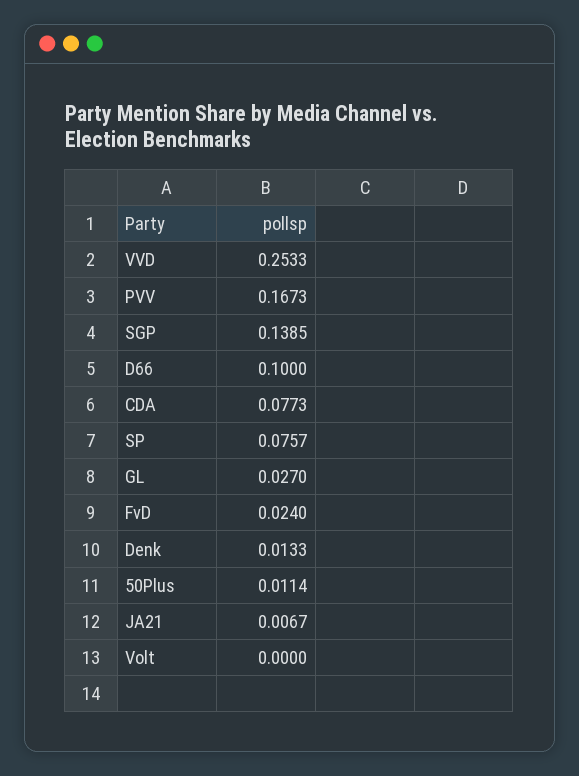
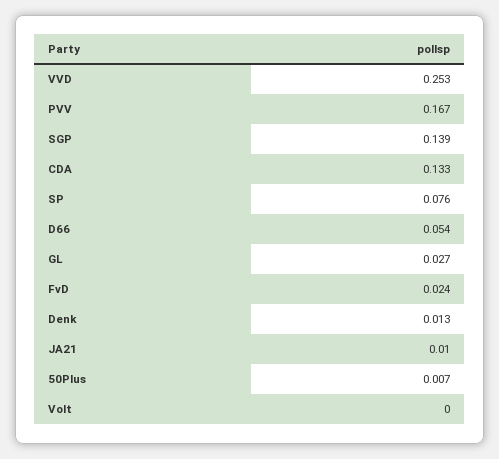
D66: 0.1 -> 0.054
CDA: 0.0773 -> 0.133
50Plus: 0.0114 -> 0.007
JA21: 0.0067 -> 0.01

